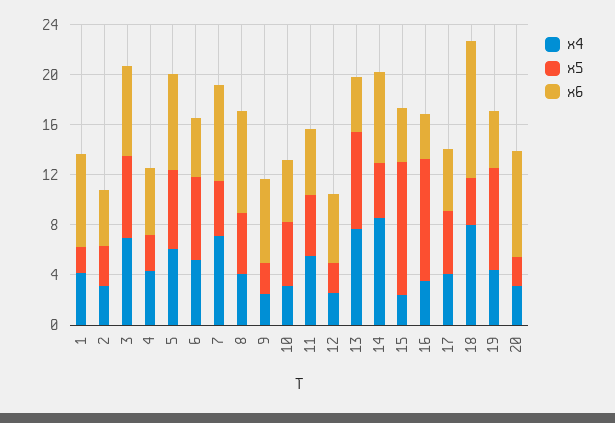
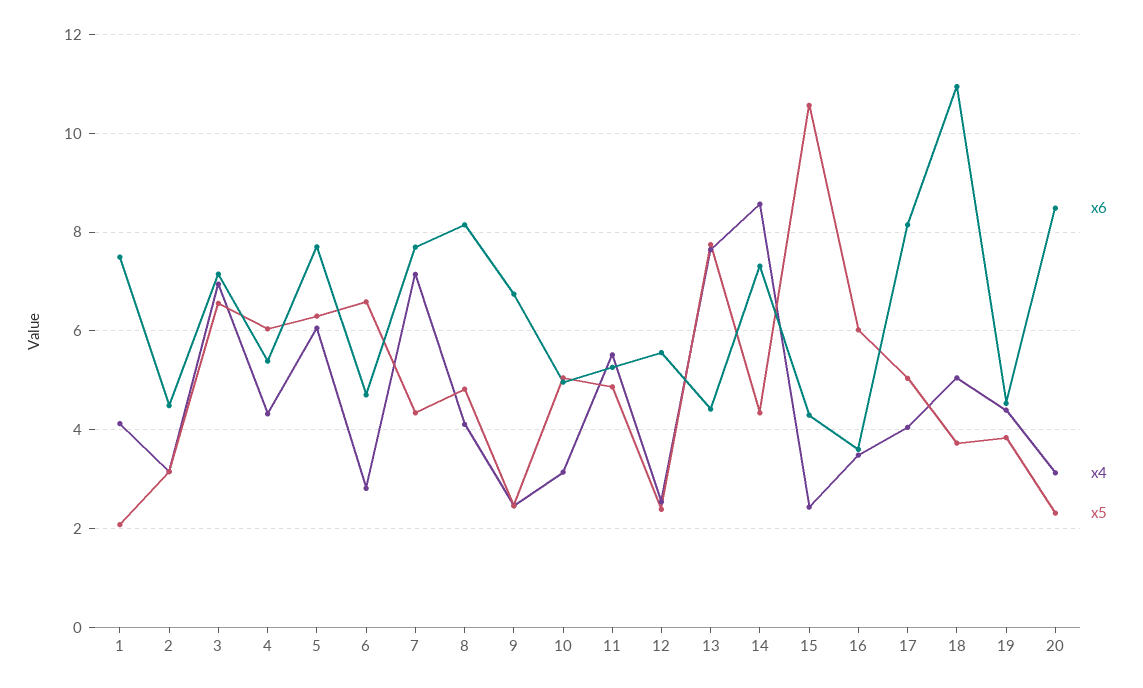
x5, 4: 3 -> 6
x4, 6: 5 -> 2.8
x5, 16: 10 -> 6
x6, 17: 5 -> 8.2
x4, 18: 8 -> 5
x5, 19: 8 -> 3.8

